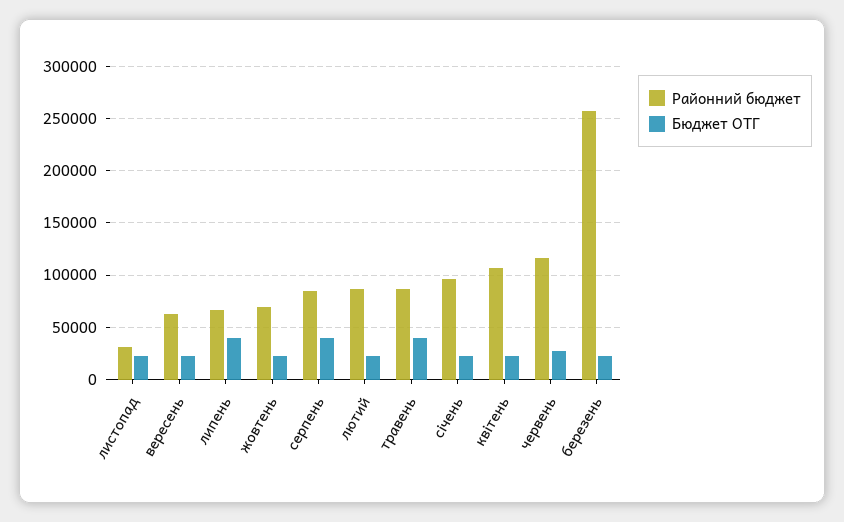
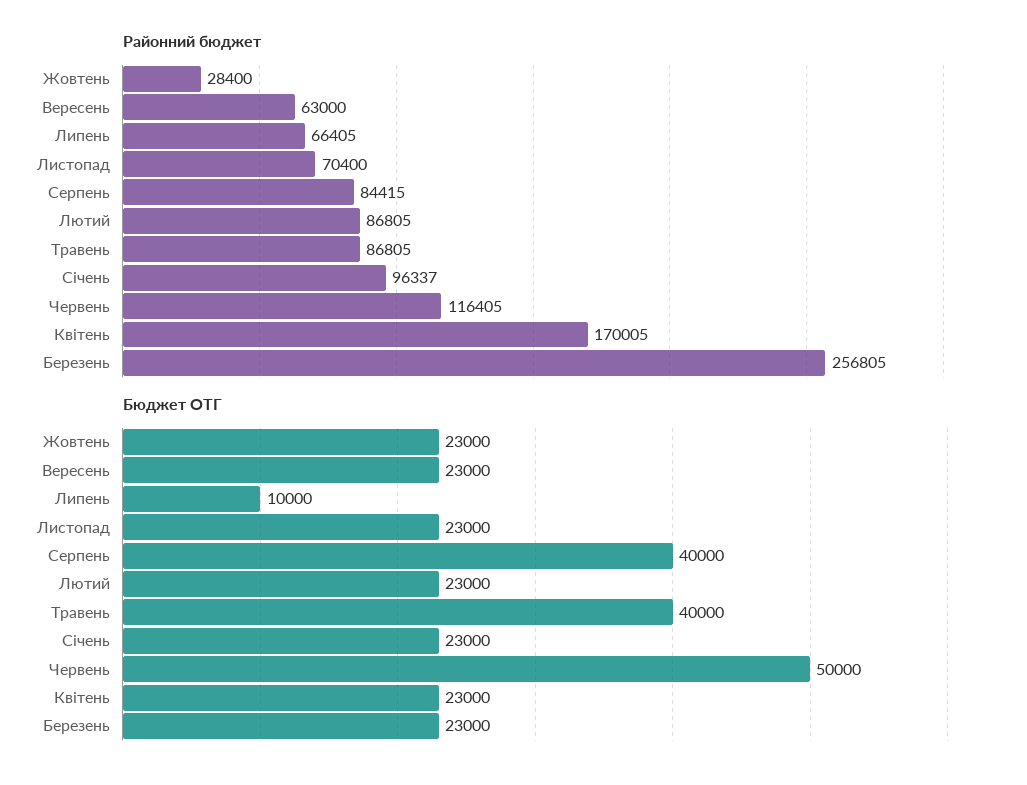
Районний бюджет, листопад: 30000 -> 70400
Бюджет ОТГ, липень: 40000 -> 10000
Районний бюджет, жовтень: 70000 -> 28400
Районний бюджет, квітень: 110000 -> 170005
Бюджет ОТГ, червень: 30000 -> 50000

